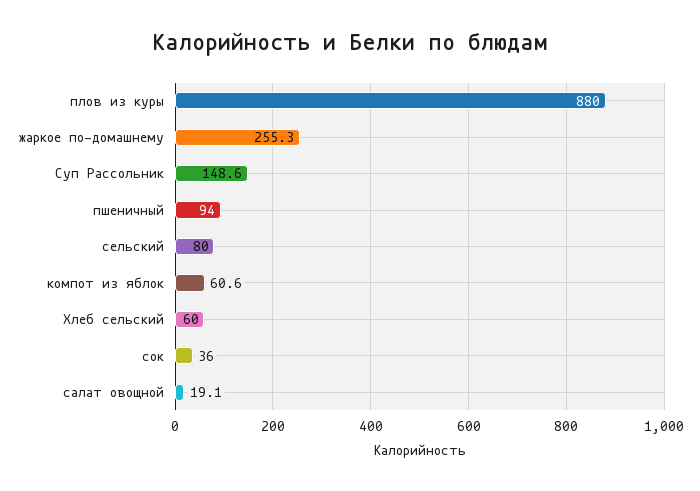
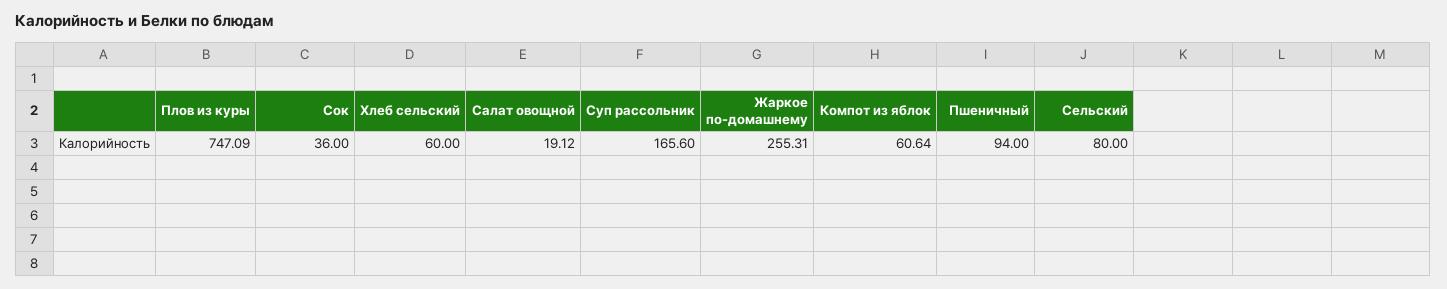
плов из куры: 880 -> 747.09
Суп Рассольник: 148.6 -> 165.6

